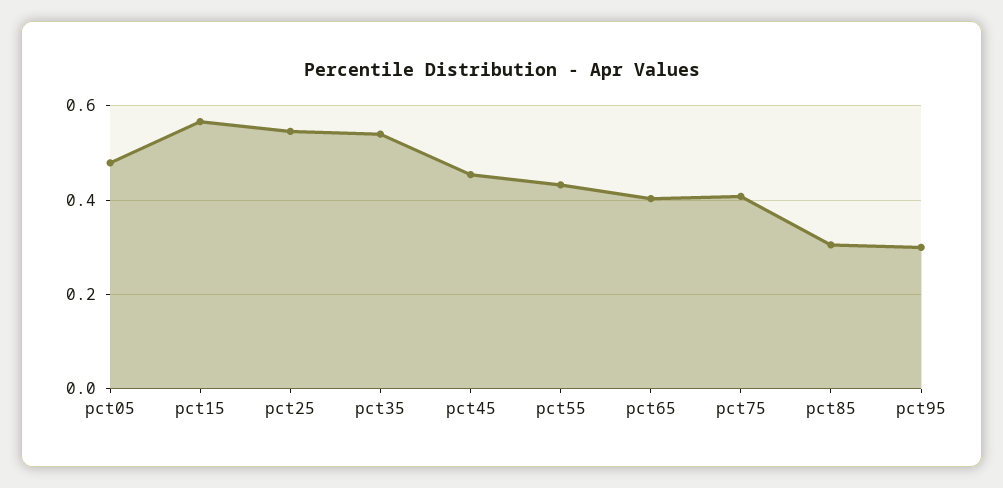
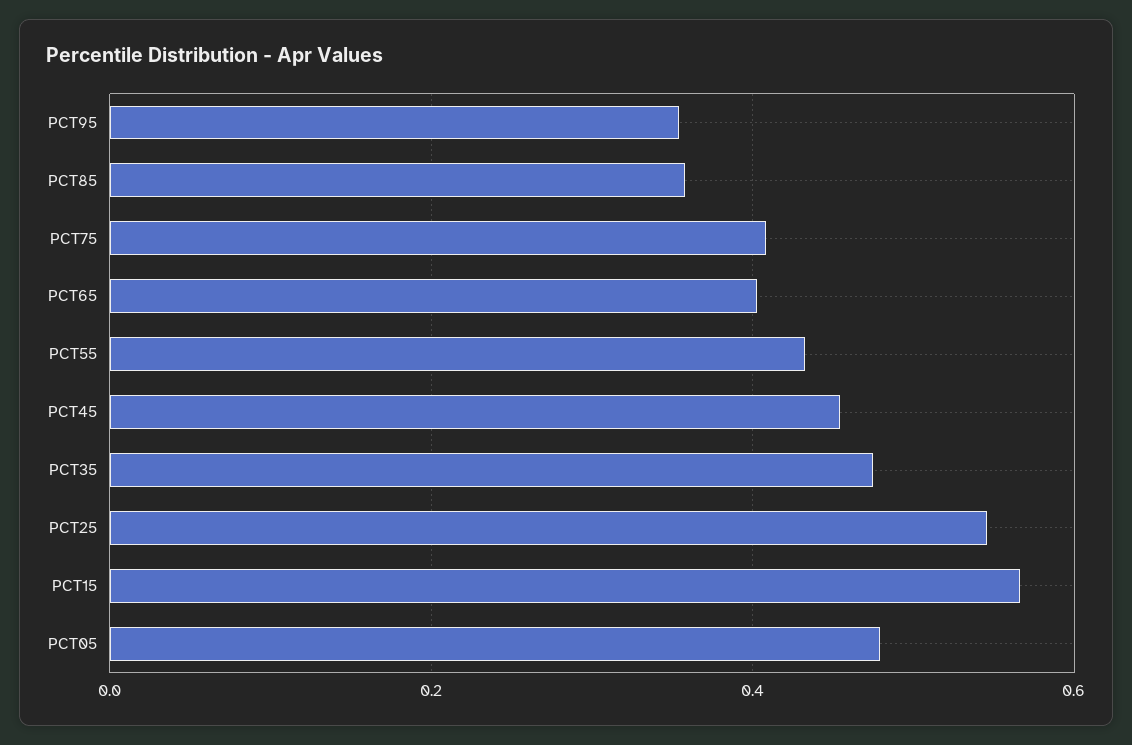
pct35: 0.54 -> 0.48
pct85: 0.3 -> 0.36
pct95: 0.3 -> 0.36

